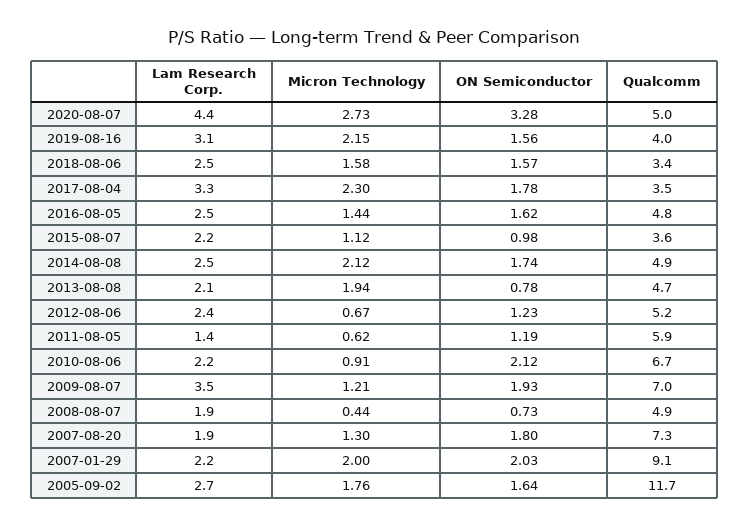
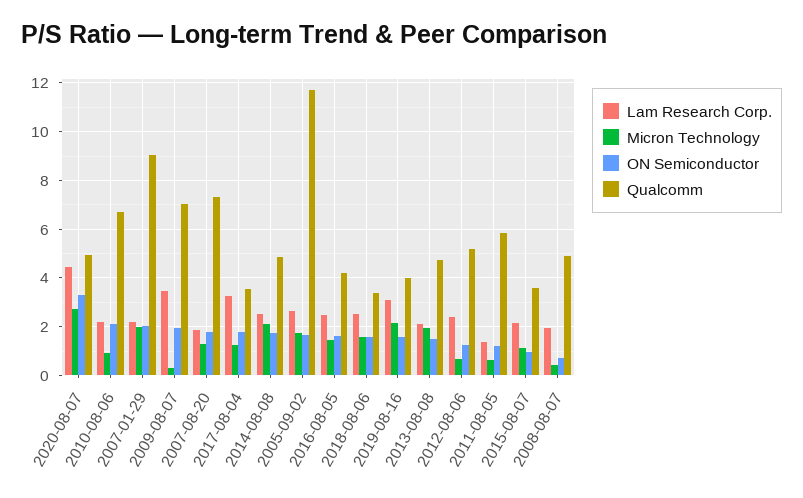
Micron Technology, 2017-08-04: 2.3 -> 1.25
Qualcomm, 2016-08-05: 4.8 -> 4.25
ON Semiconductor, 2013-08-08: 0.78 -> 1.5
Micron Technology, 2009-08-07: 1.21 -> 0.25

